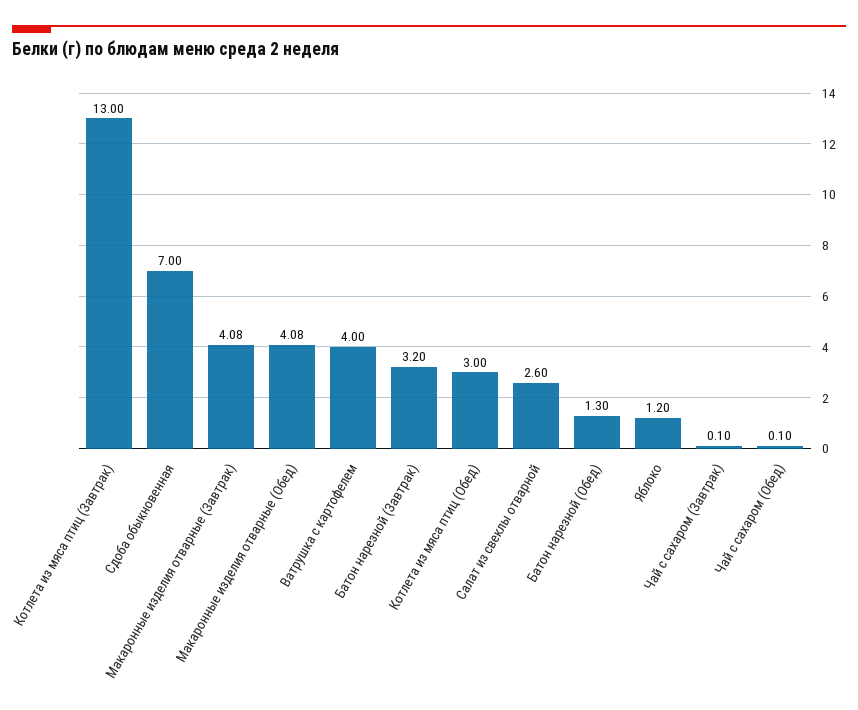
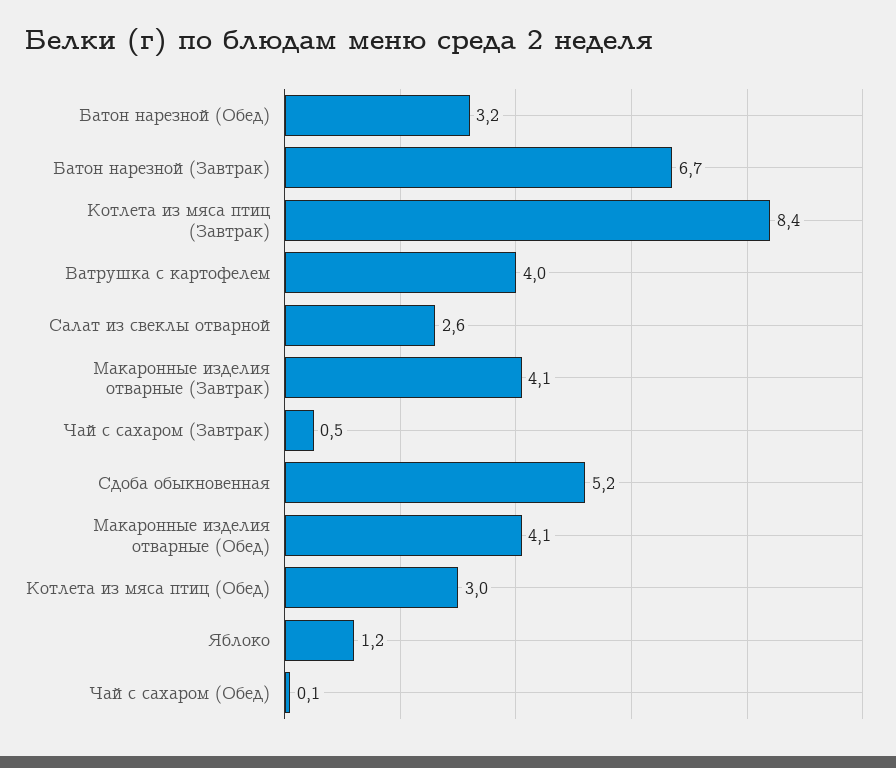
Котлета из мяса птиц (Завтрак): 13 -> 8.4
Сдоба обыкновенная: 7 -> 5.2
Батон нарезной (Завтрак): 3.2 -> 6.7
Батон нарезной (Обед): 1.3 -> 3.2
Чай с сахаром (Завтрак): 0.1 -> 0.5

